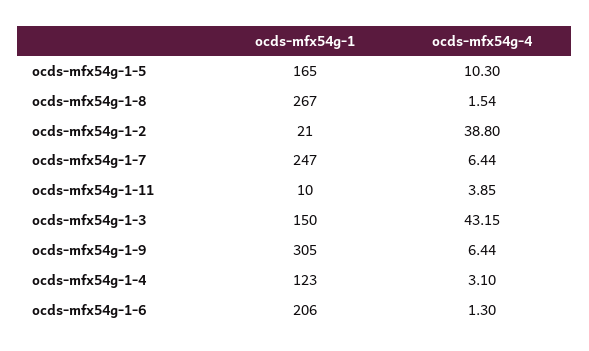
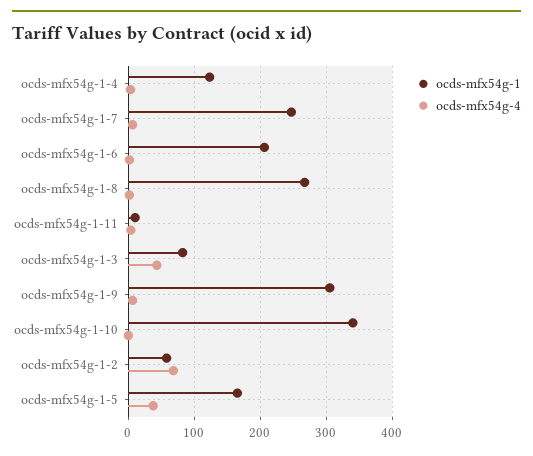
ocds-mfx54g-4, ocds-mfx54g-1-5: 10.3 -> 40
ocds-mfx54g-1, ocds-mfx54g-1-2: 21 -> 60
ocds-mfx54g-4, ocds-mfx54g-1-2: 38.8 -> 70
ocds-mfx54g-1, ocds-mfx54g-1-3: 150 -> 80
ocds-mfx54g-1, ocds-mfx54g-1-10: none -> 340
ocds-mfx54g-4, ocds-mfx54g-1-10: none -> 0

